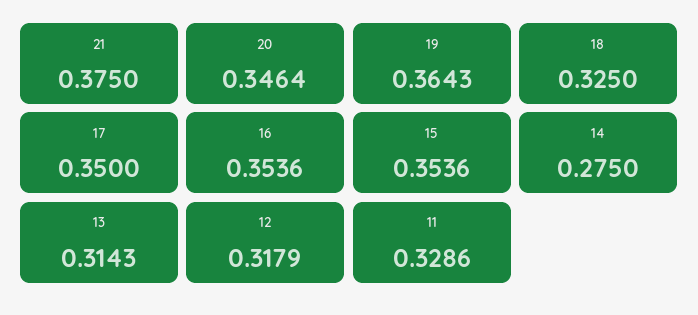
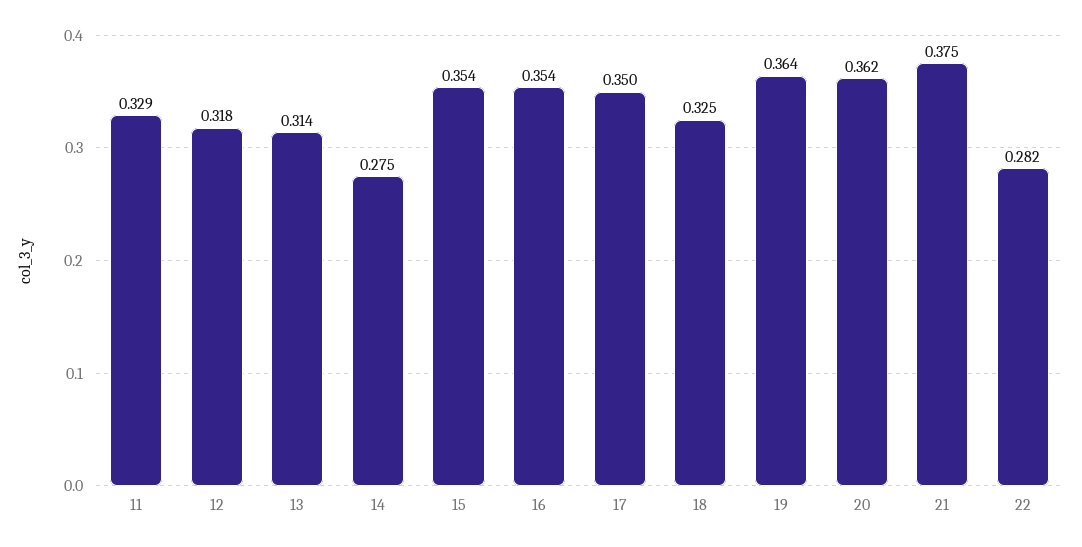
20: 0.3464 -> 0.362
22: none -> 0.282

